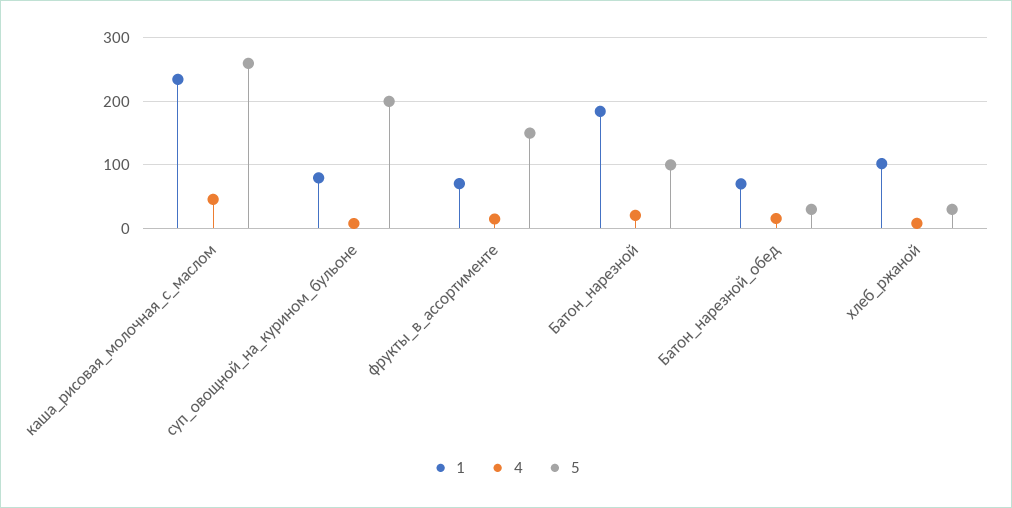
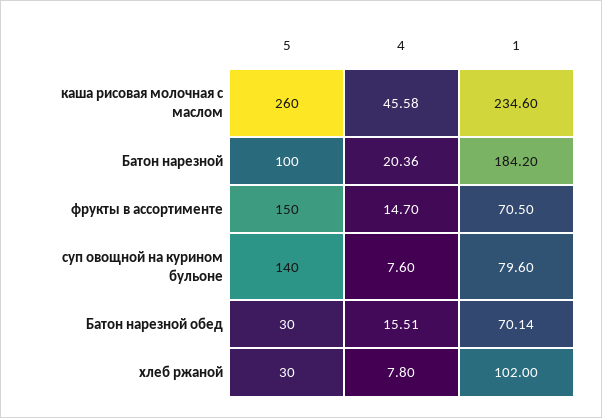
5, суп_овощной_на_курином_бульоне: 200 -> 140

